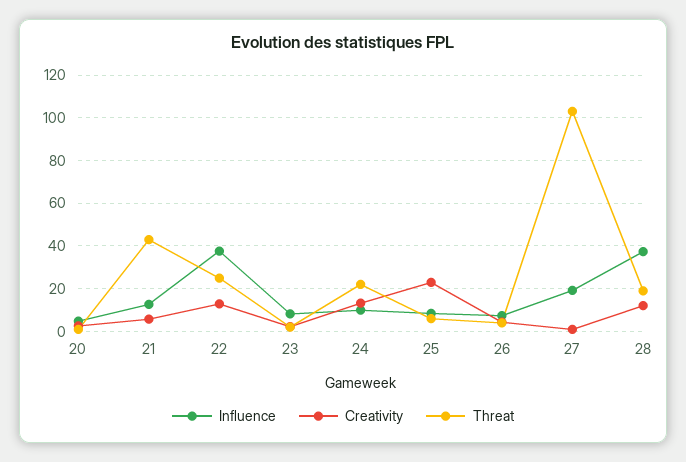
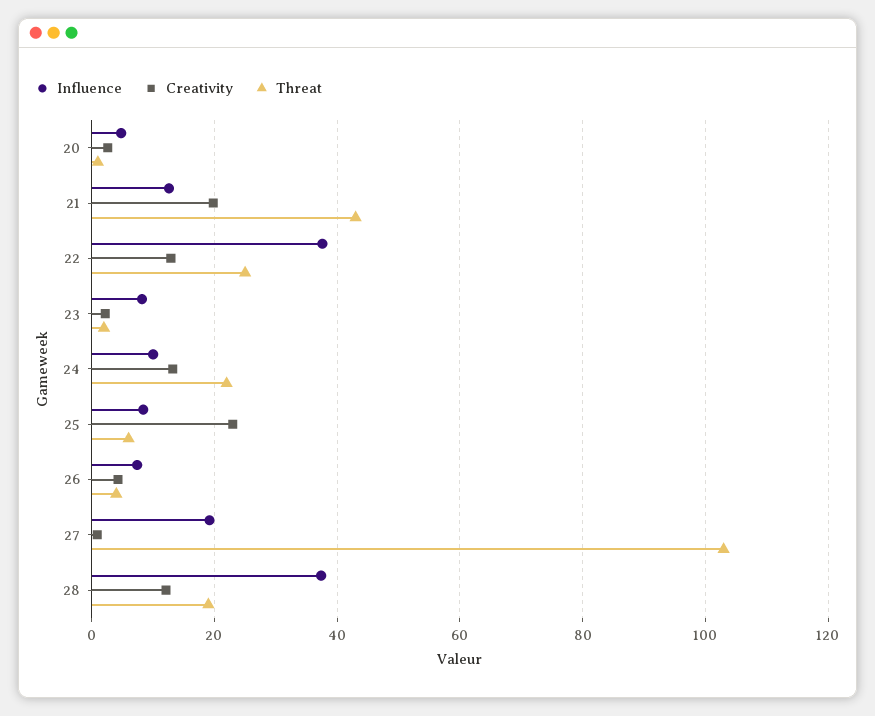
Creativity, 21: 5 -> 20

